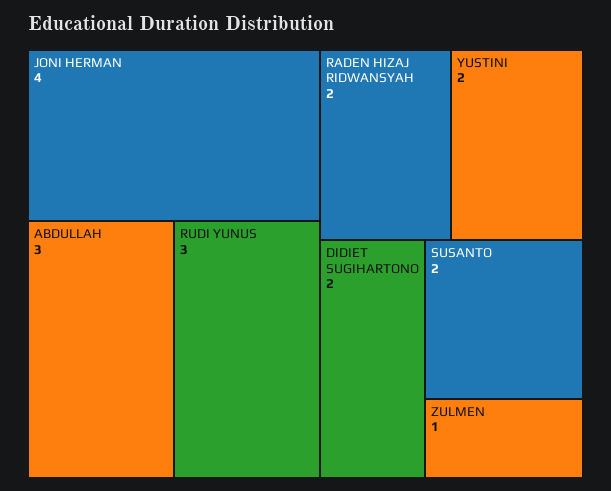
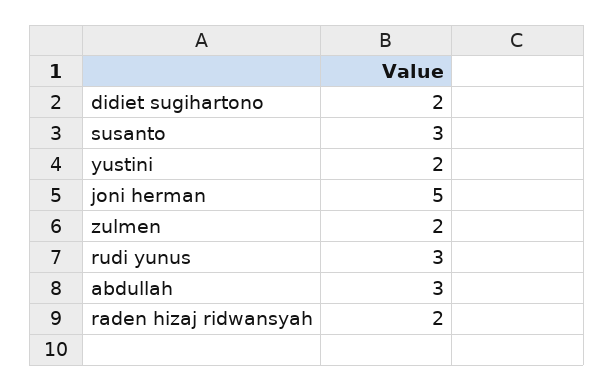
JONI HERMAN: 4 -> 5
SUSANTO: 2 -> 3
ZULMEN: 1 -> 2

